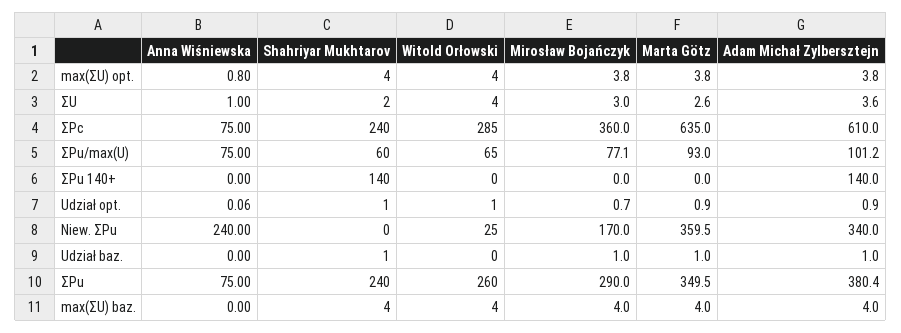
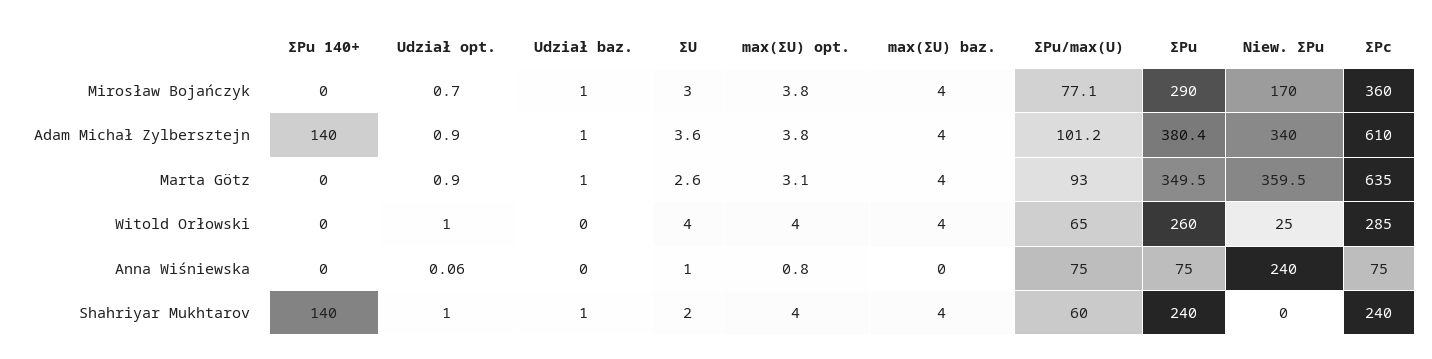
Marta Götz, max(ΣU) opt.: 3.8 -> 3.1

